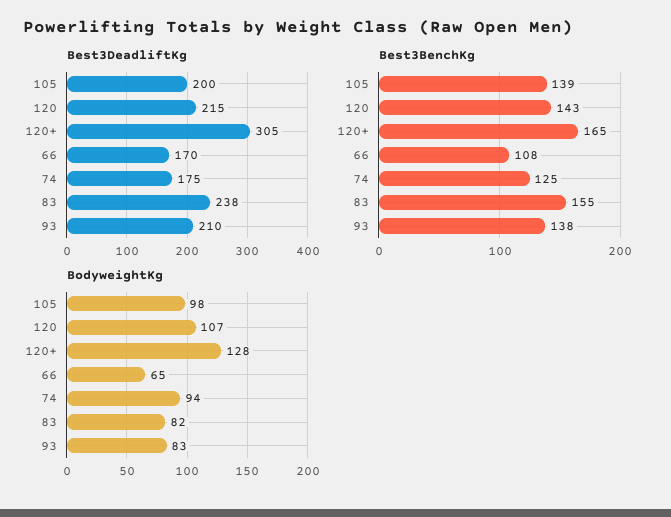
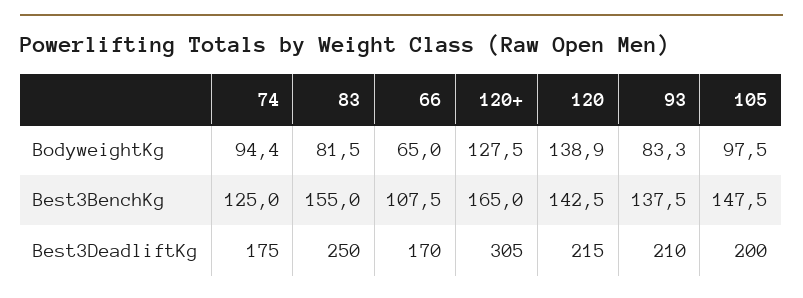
Best3DeadliftKg, 83: 238 -> 250
Best3BenchKg, 105: 139 -> 147.5
BodyweightKg, 120: 107 -> 138.9

